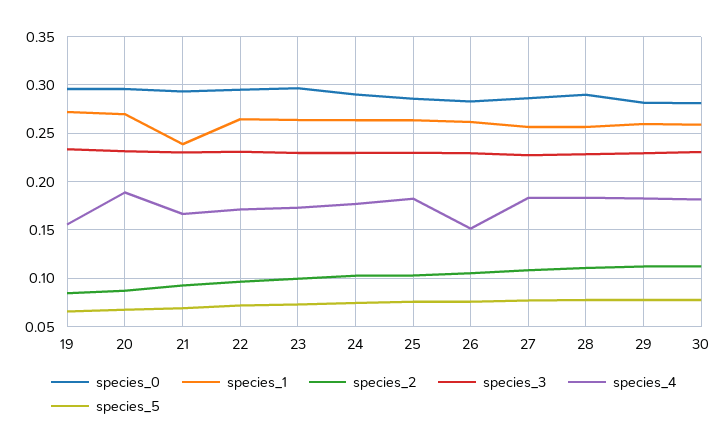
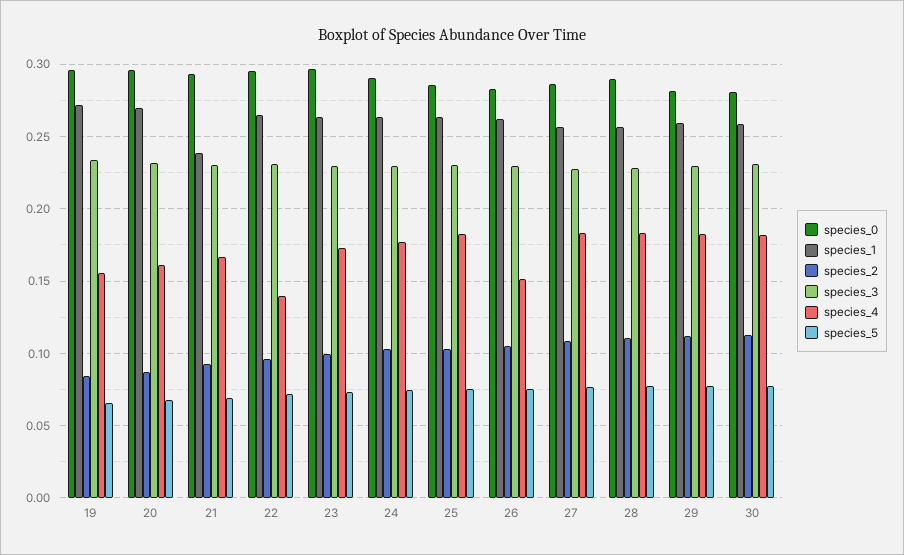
species_4, 20: 0.19 -> 0.16
species_4, 22: 0.17 -> 0.14

